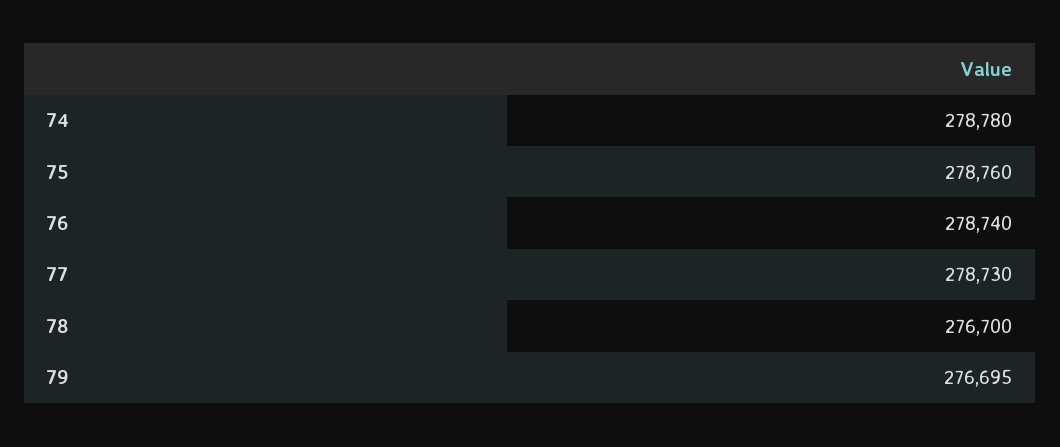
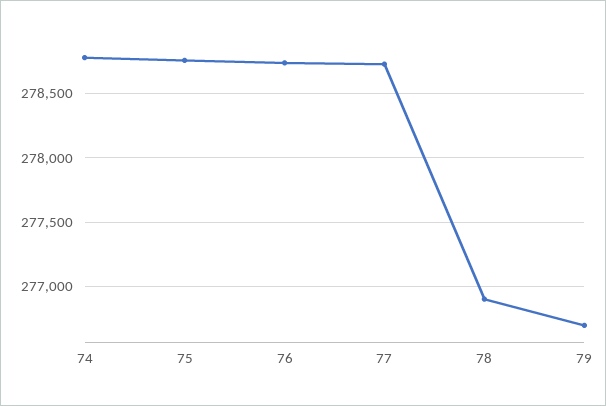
78: 276700 -> 276900

